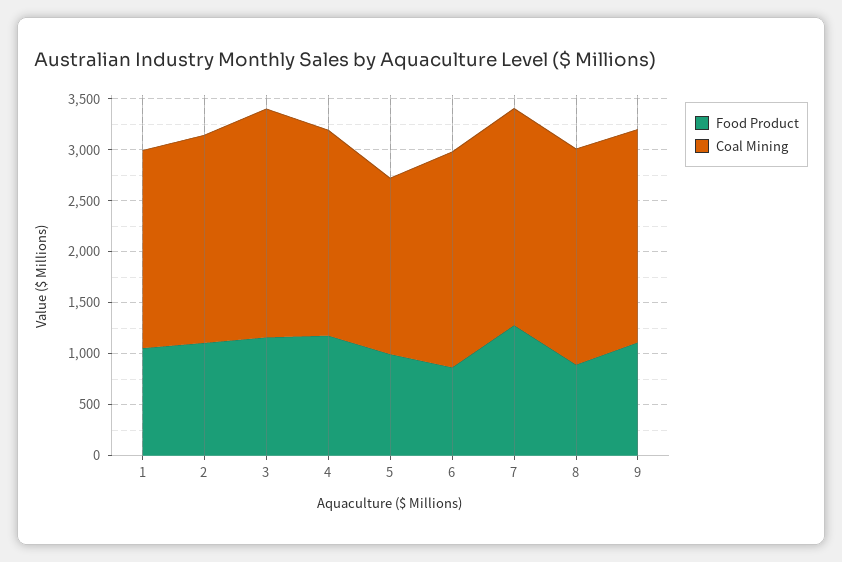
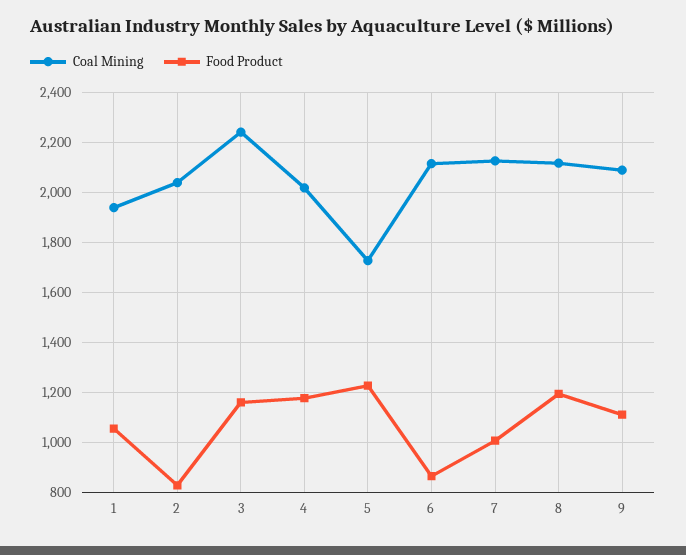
Food Product, 2: 1100 -> 825
Food Product, 5: 1000 -> 1225
Food Product, 7: 1300 -> 1000
Food Product, 8: 900 -> 1200

